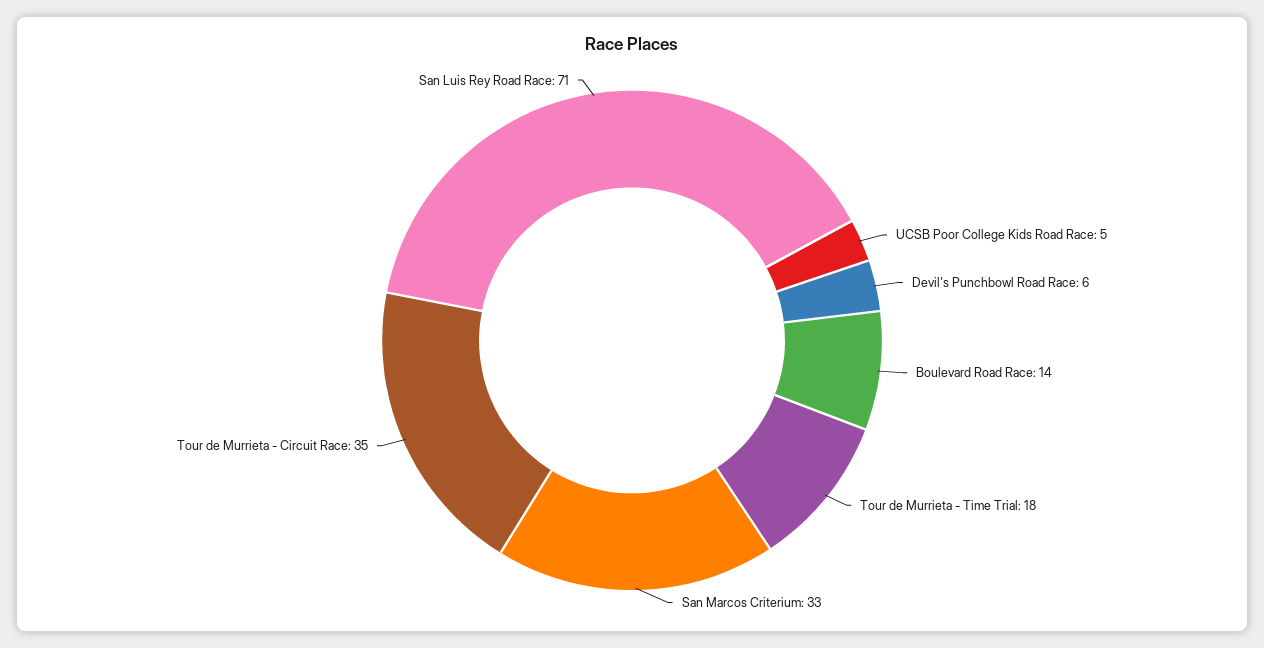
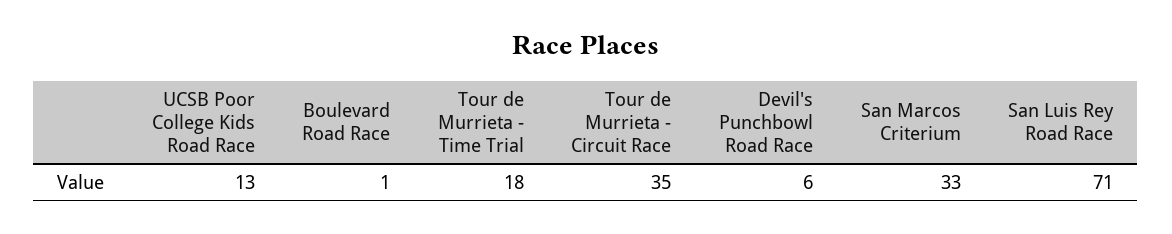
UCSB Poor College Kids Road Race: 5 -> 13
Boulevard Road Race: 14 -> 1

